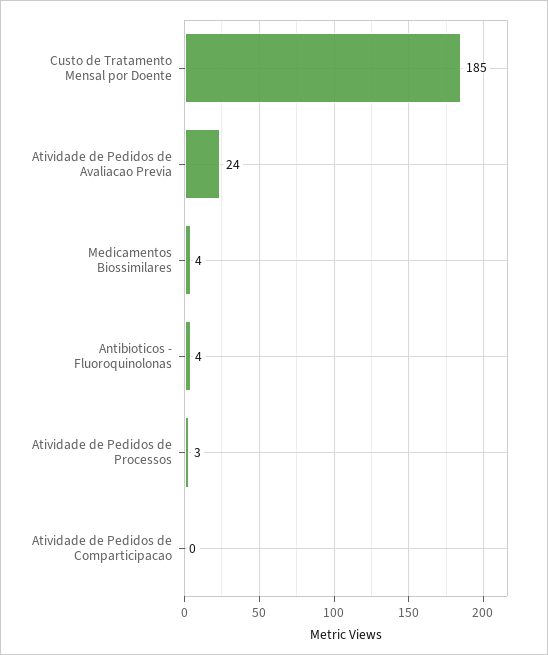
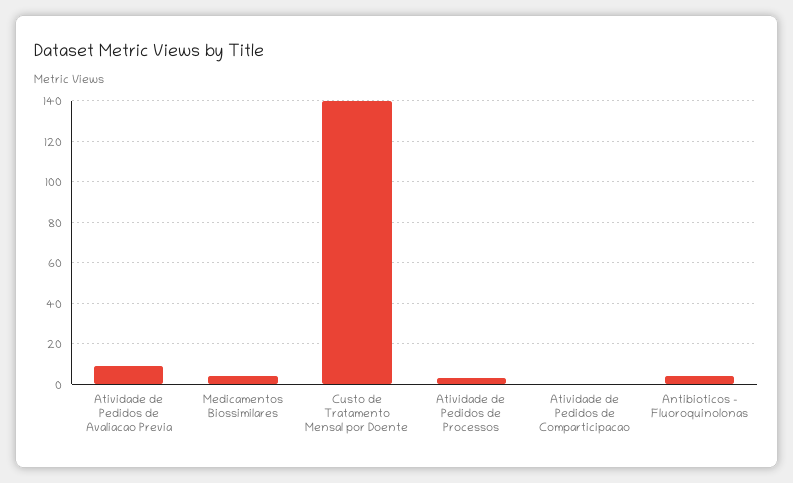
Custo de Tratamento Mensal por Doente: 185 -> 140
Atividade de Pedidos de Avaliacao Previa: 24 -> 10

